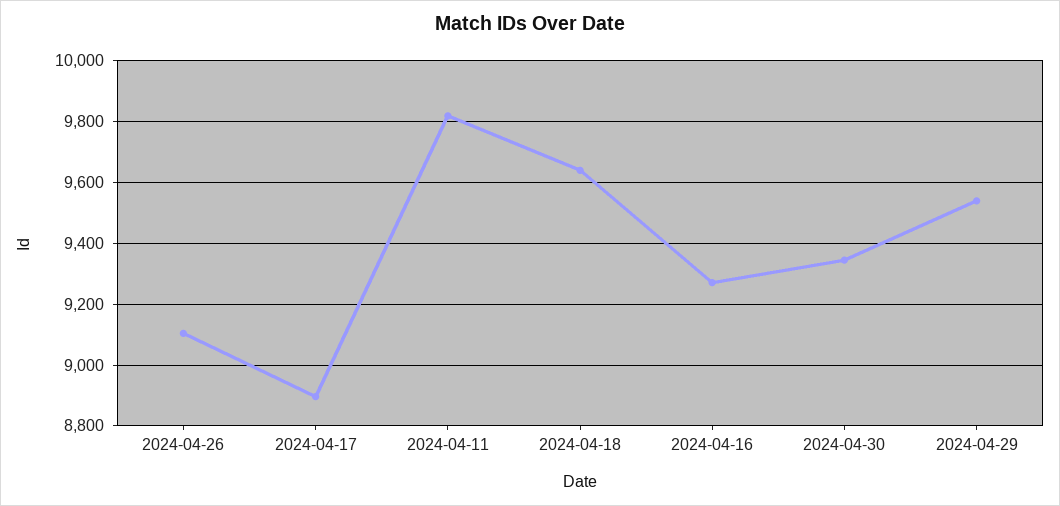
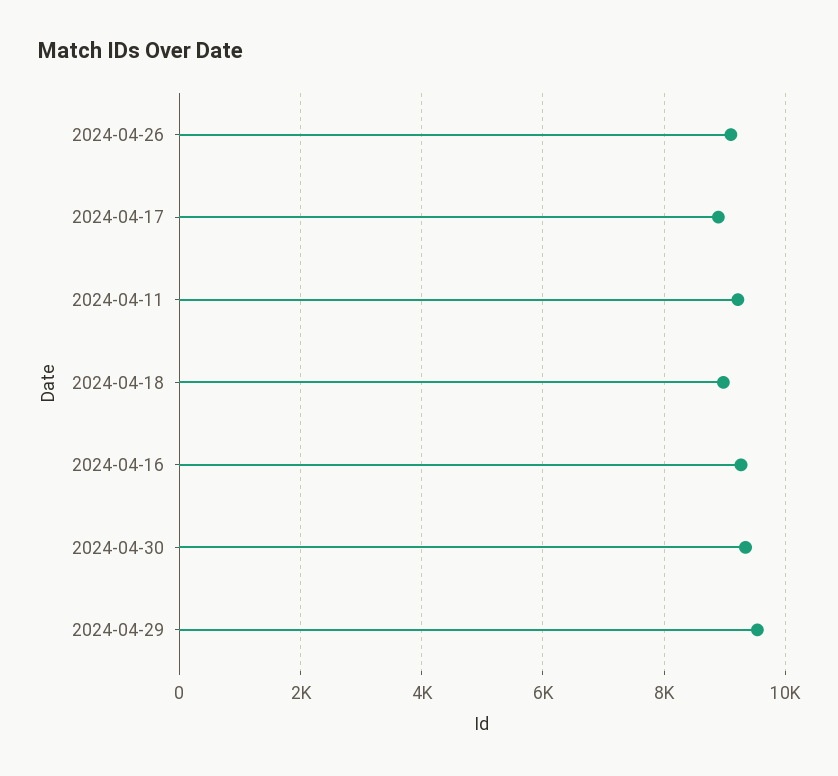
2024-04-11: 9820 -> 9200
2024-04-18: 9640 -> 9000

